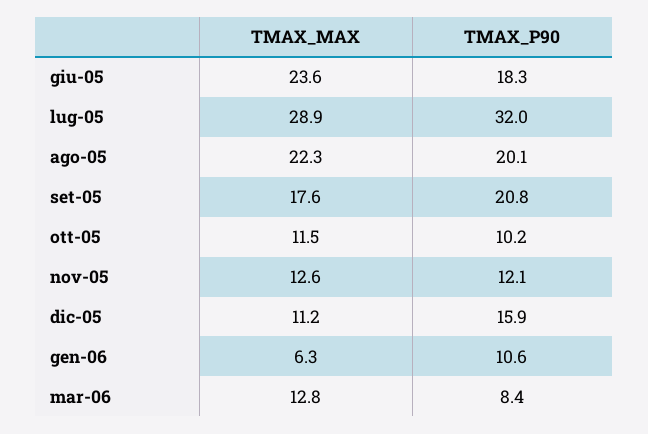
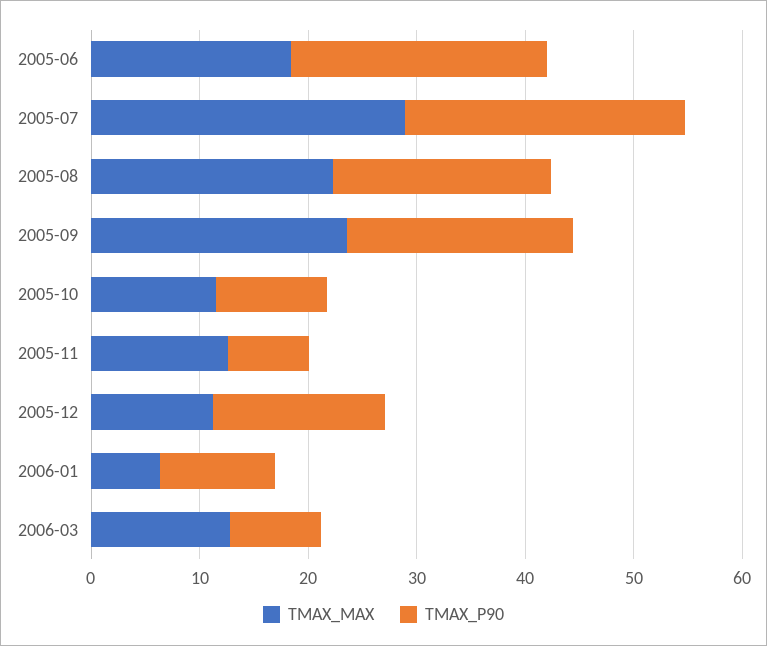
TMAX_MAX, giu-05: 23.6 -> 18
TMAX_P90, giu-05: 18.3 -> 24
TMAX_P90, lug-05: 32 -> 26
TMAX_MAX, set-05: 17.6 -> 24
TMAX_P90, nov-05: 12.1 -> 8

